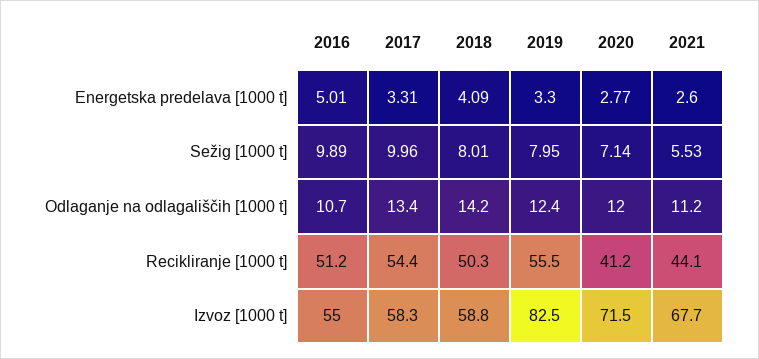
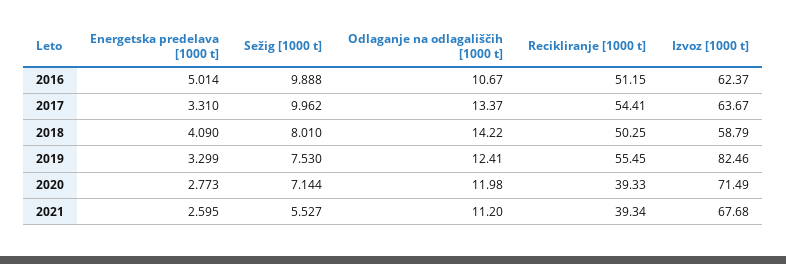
2019, Sežig [1000 t]: 7.95 -> 7.53
2020, Recikliranje [1000 t]: 41.2 -> 39.33
2021, Recikliranje [1000 t]: 44.1 -> 39.34
2016, Izvoz [1000 t]: 55 -> 62.37
2017, Izvoz [1000 t]: 58.3 -> 63.67

